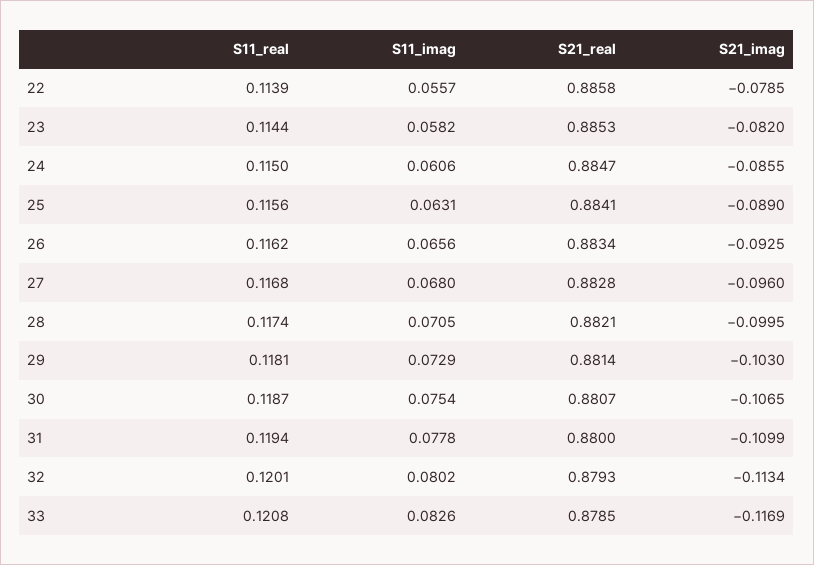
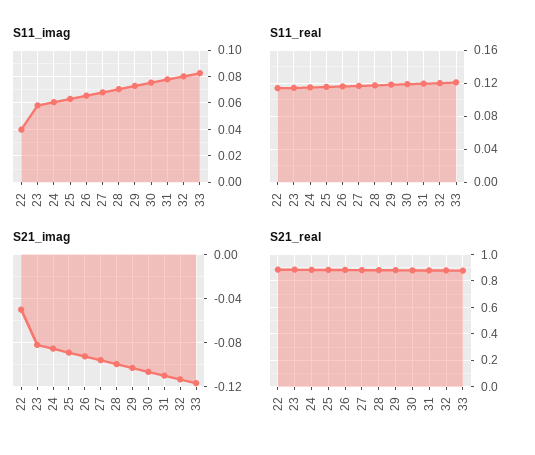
S11_imag, 22: 0.0557 -> 0.04
S21_imag, 22: -0.0785 -> -0.05

